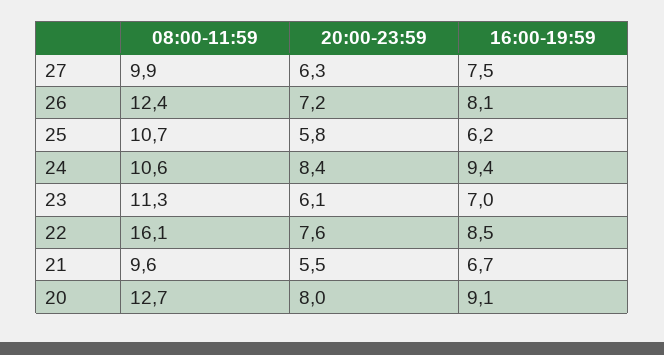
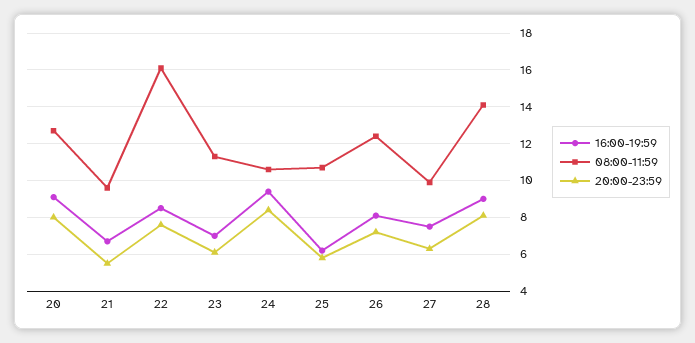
16:00-19:59, 28: none -> 9
08:00-11:59, 28: none -> 14
20:00-23:59, 28: none -> 8

